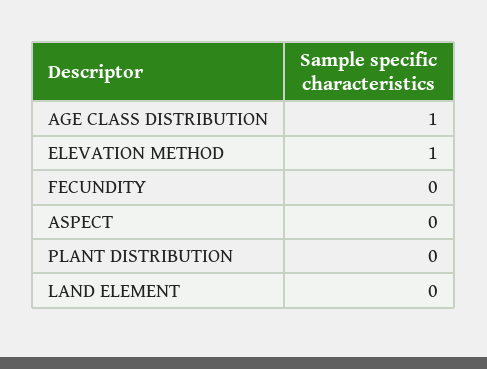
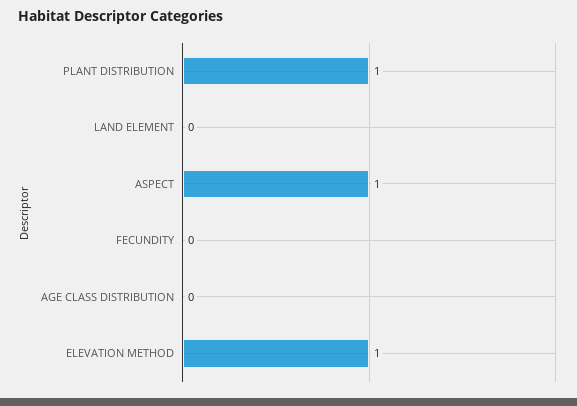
AGE CLASS DISTRIBUTION: 1 -> 0
ASPECT: 0 -> 1
PLANT DISTRIBUTION: 0 -> 1

